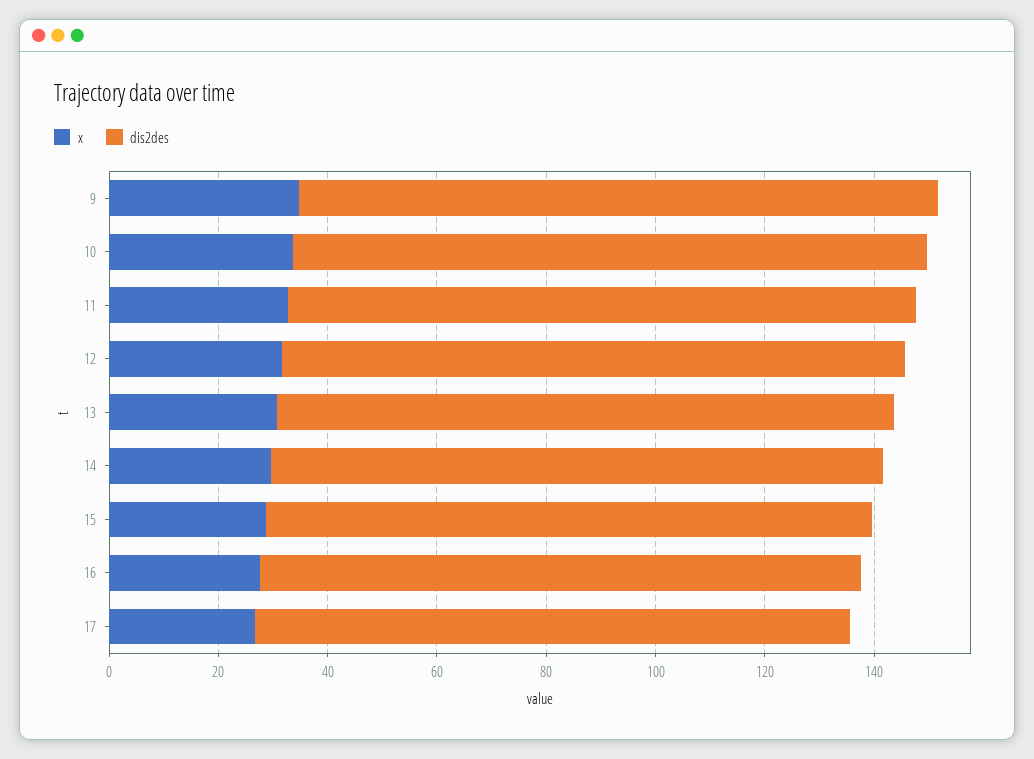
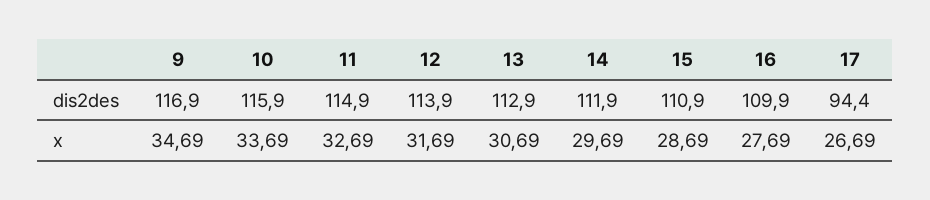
dis2des, 17: 110 -> 94.4

